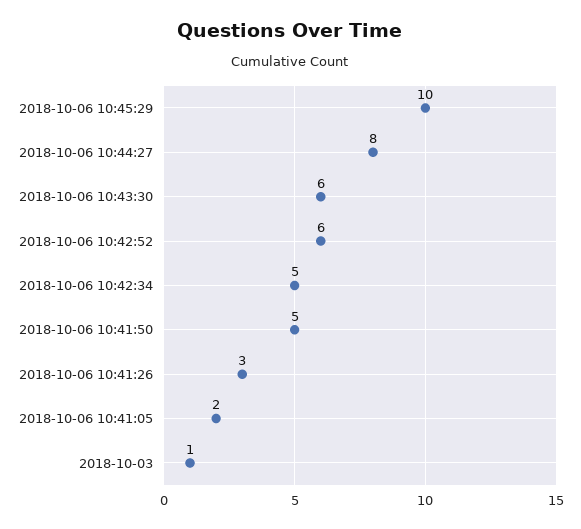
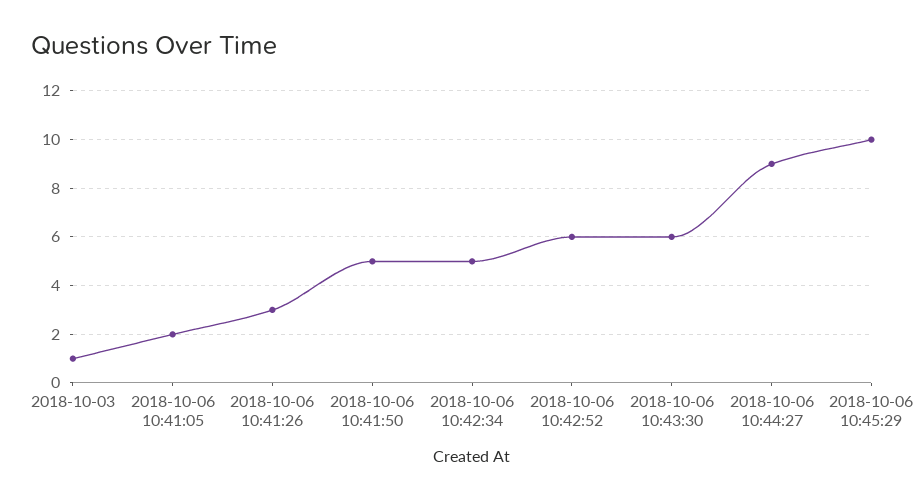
2018-10-06 10:44:27: 8 -> 9

